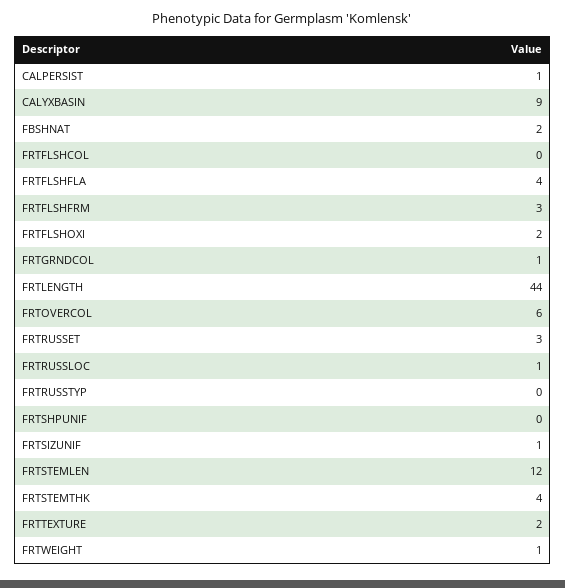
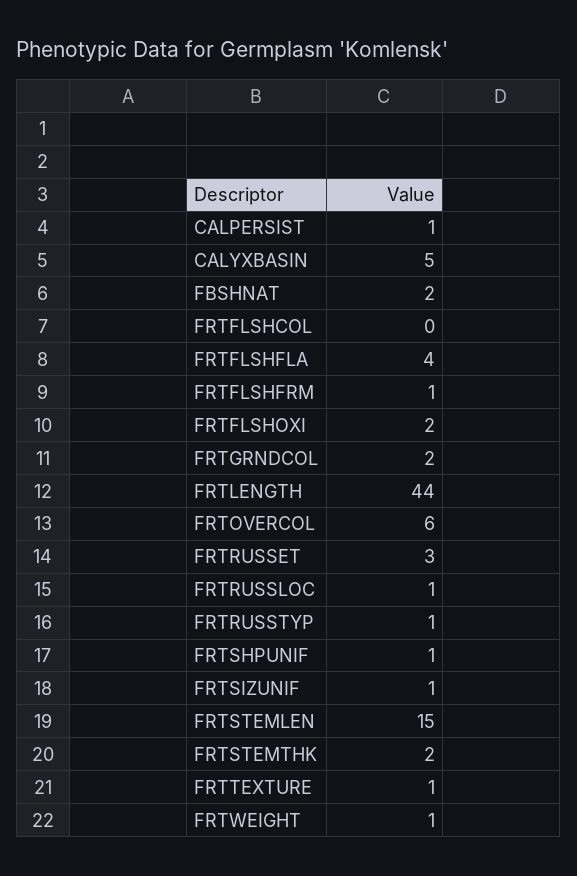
CALYXBASIN: 9 -> 5
FRTFLSHFRM: 3 -> 1
FRTGRNDCOL: 1 -> 2
FRTRUSSTYP: 0 -> 1
FRTSHPUNIF: 0 -> 1
FRTSTEMLEN: 12 -> 15
FRTSTEMTHK: 4 -> 2
FRTTEXTURE: 2 -> 1

